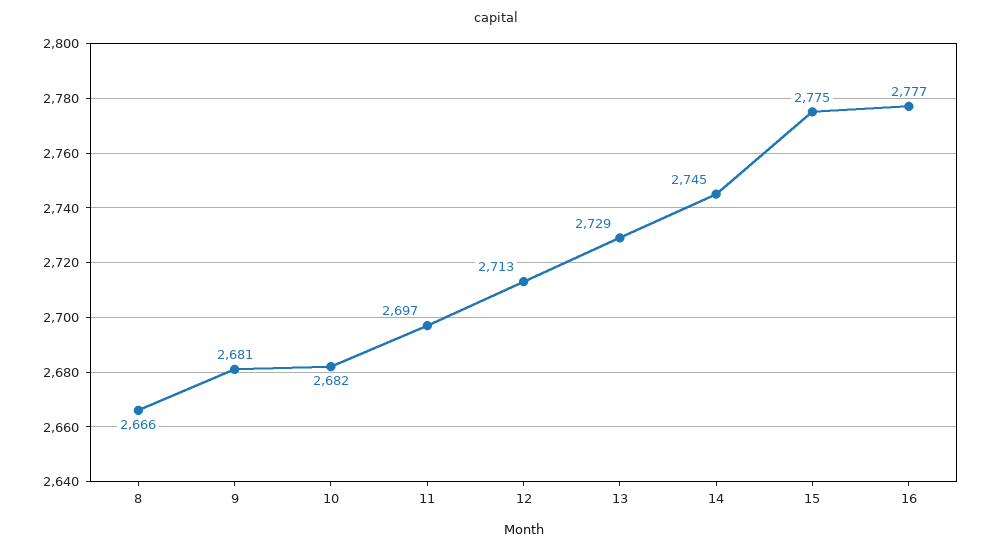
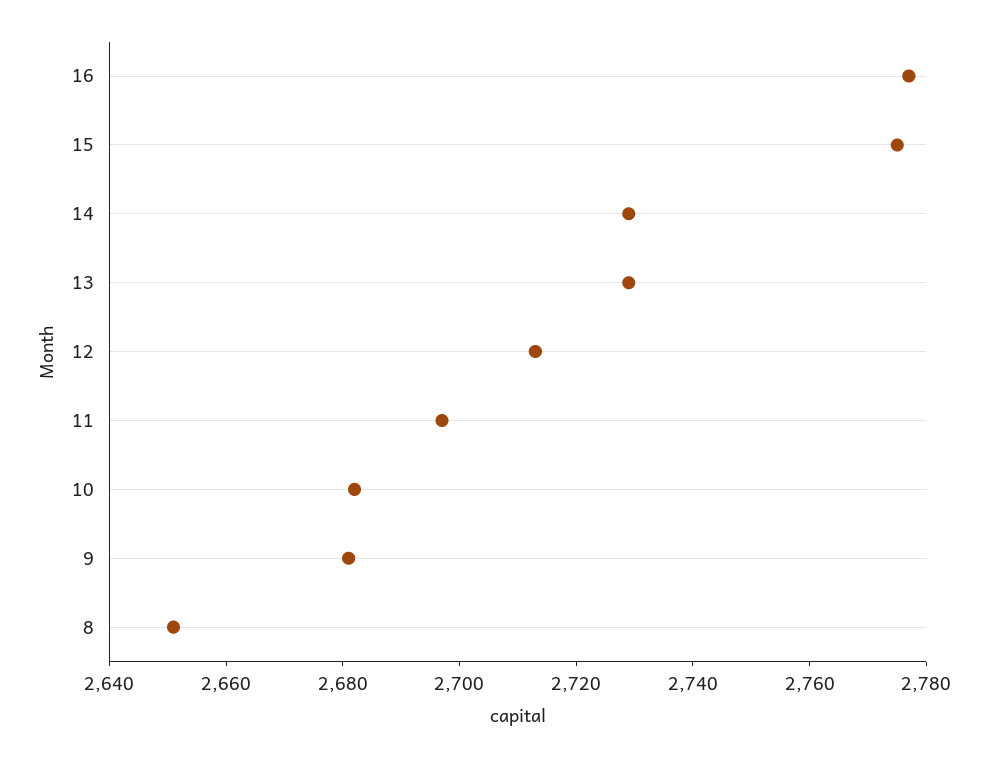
8: 2666 -> 2650
14: 2745 -> 2730

